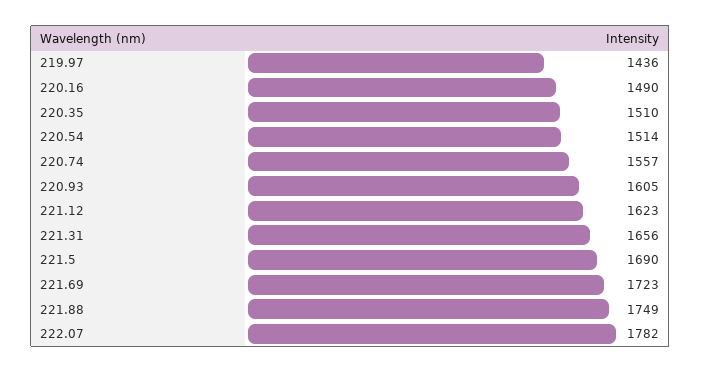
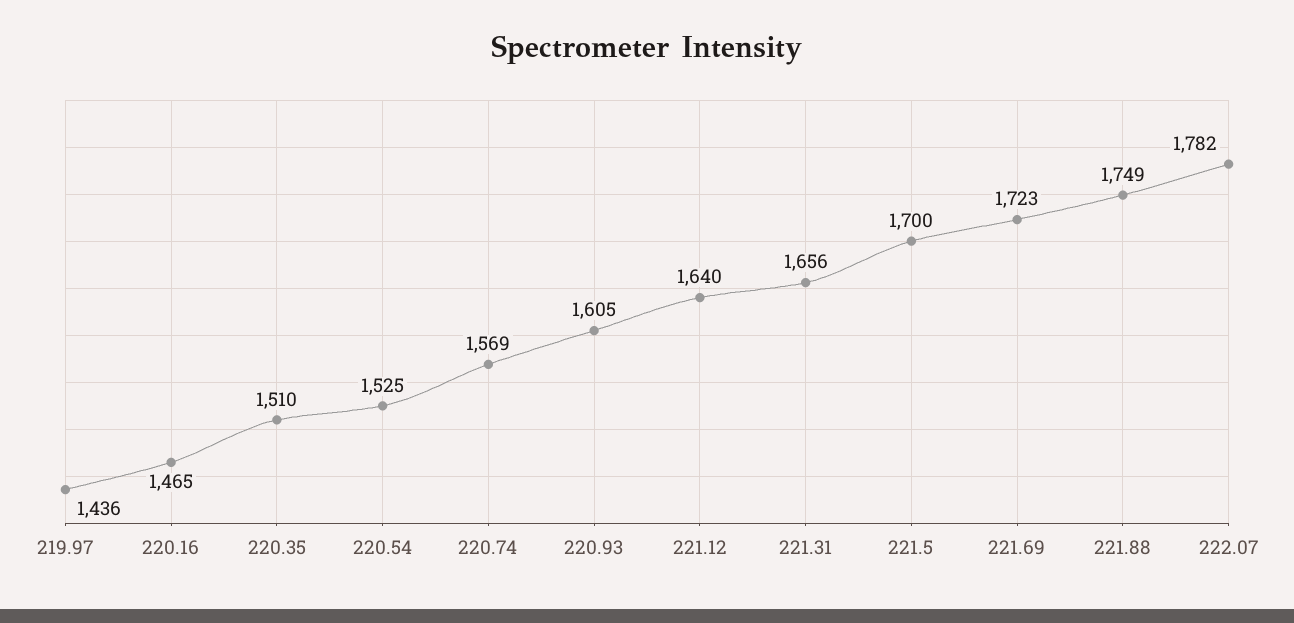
220.16: 1490 -> 1465
220.54: 1514 -> 1525
220.74: 1557 -> 1569
221.12: 1623 -> 1640
221.5: 1690 -> 1700

